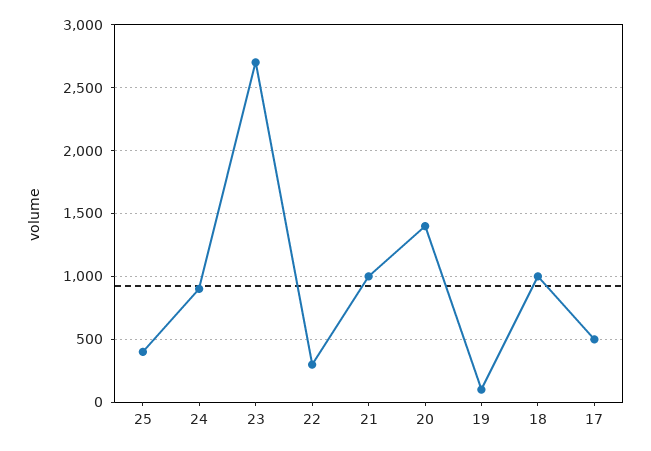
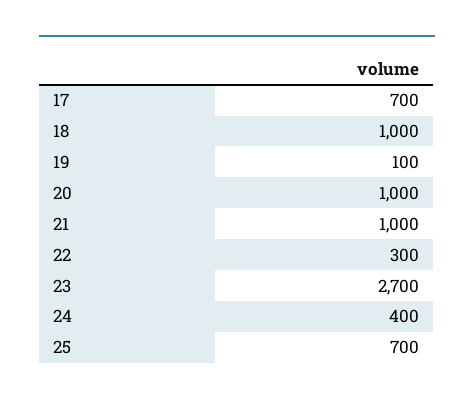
25: 400 -> 700
24: 900 -> 400
20: 1400 -> 1000
17: 500 -> 700

